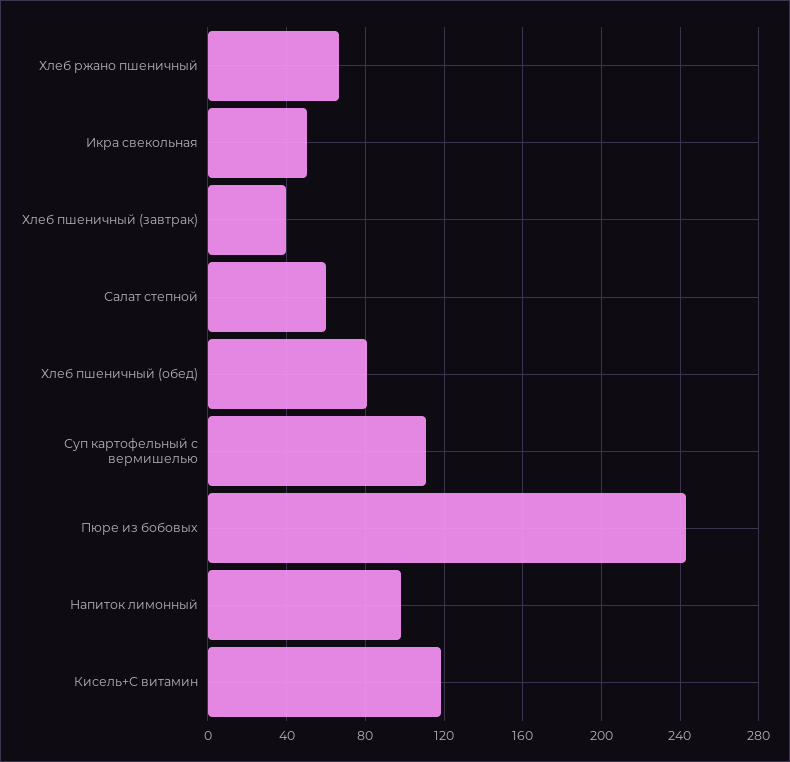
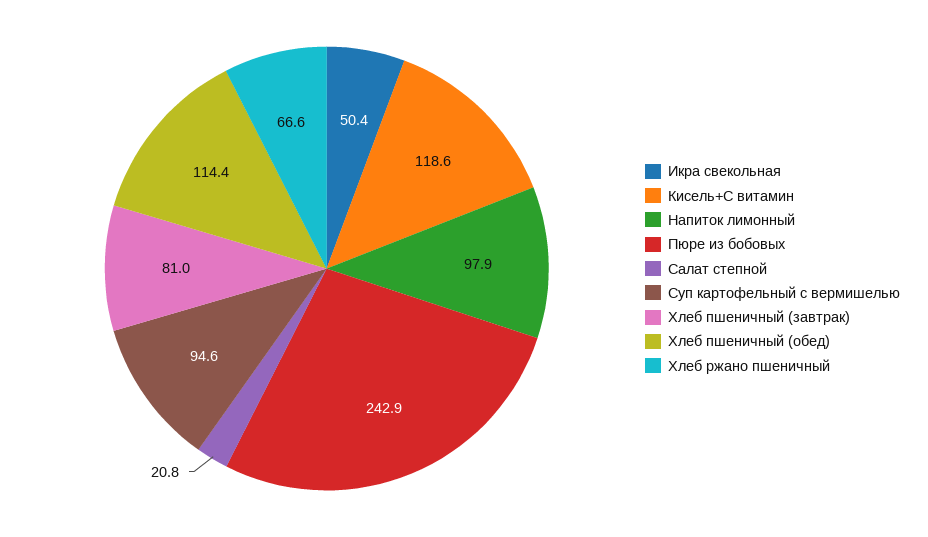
Хлеб пшеничный (завтрак): 40 -> 81
Салат степной: 60 -> 20.8
Хлеб пшеничный (обед): 80 -> 114.4
Суп картофельный с вермишелью: 110 -> 94.6

